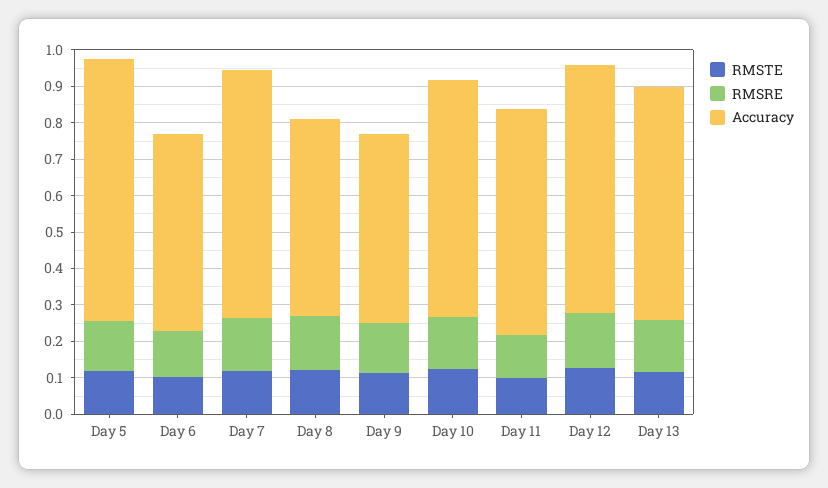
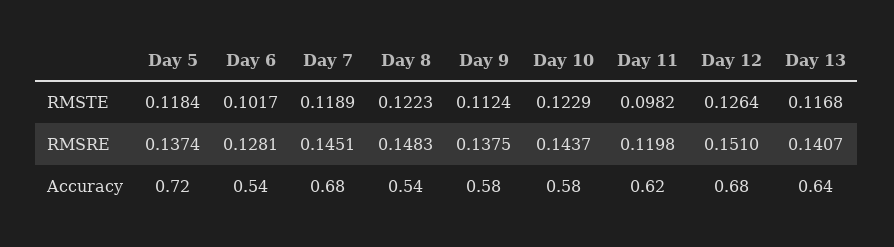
Accuracy, Day 9: 0.525 -> 0.58
Accuracy, Day 10: 0.65 -> 0.58

